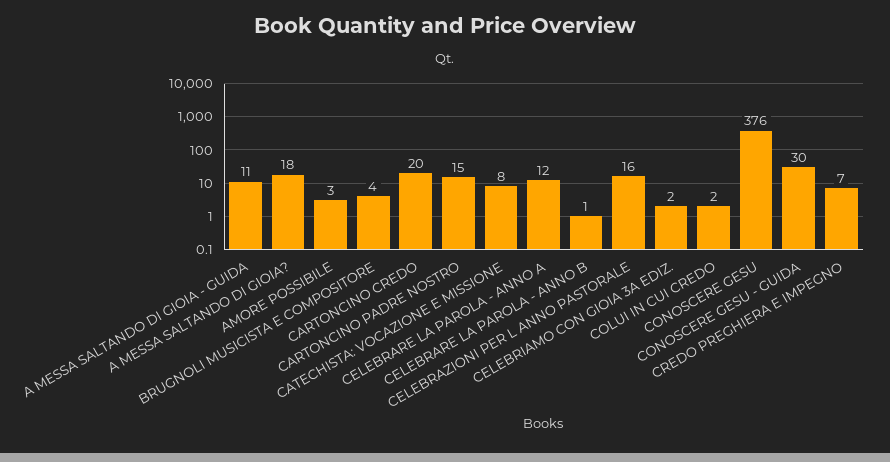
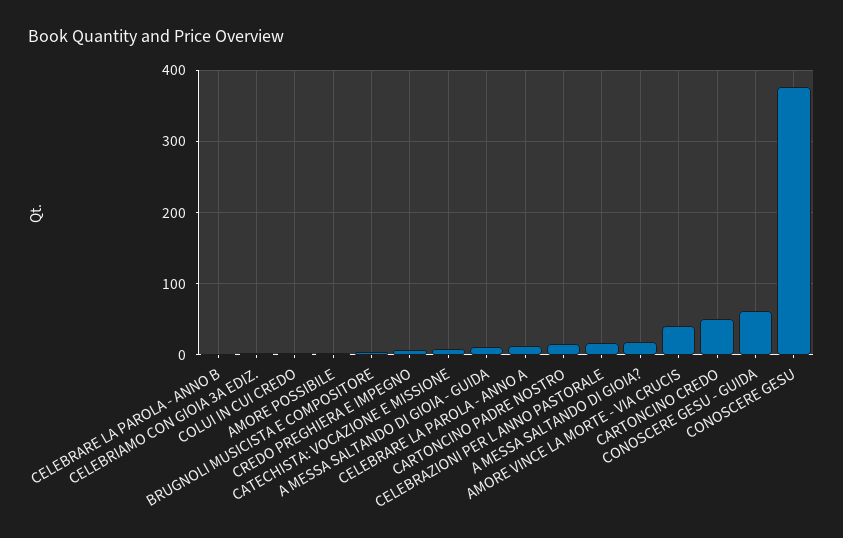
CARTONCINO CREDO: 20 -> 50
CONOSCERE GESU - GUIDA: 30 -> 60
AMORE VINCE LA MORTE - VIA CRUCIS: none -> 40

